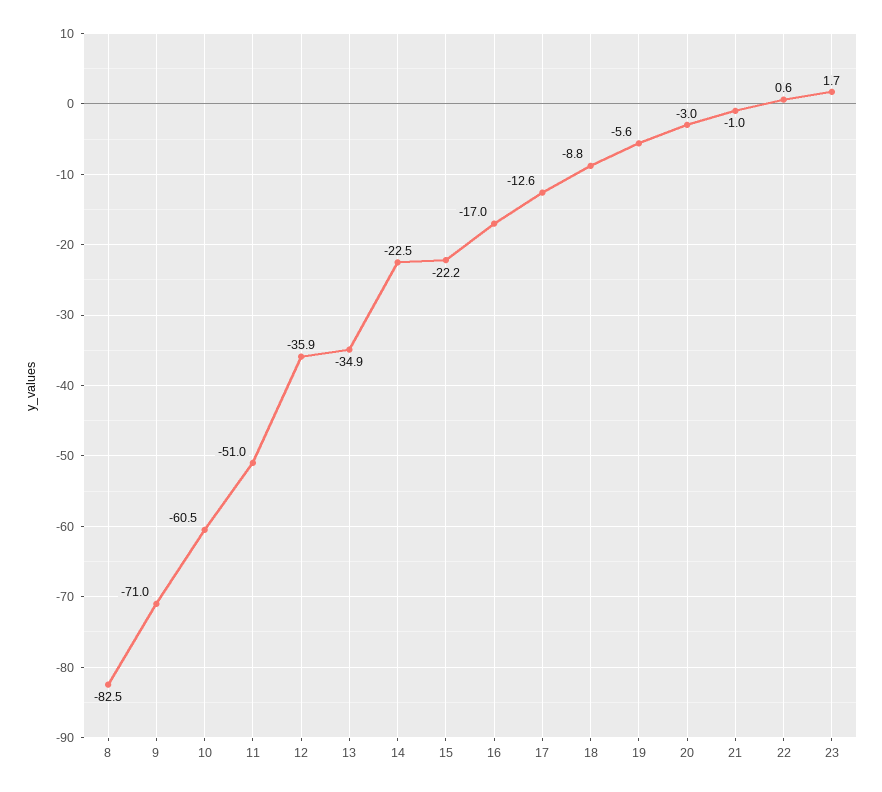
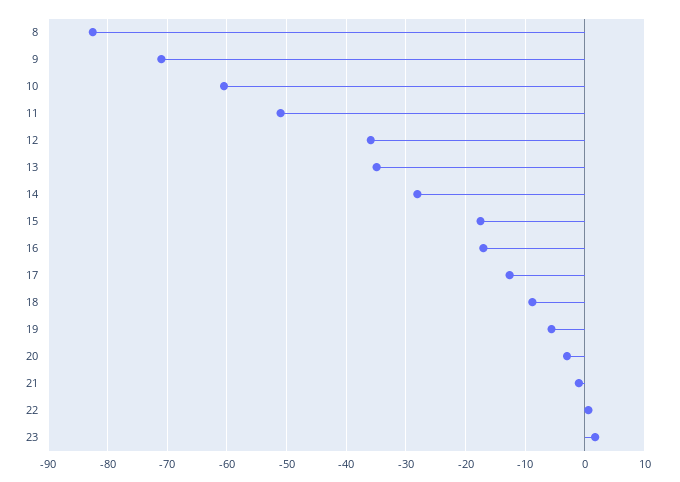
14: -22.5 -> -28
15: -22.2 -> -18

